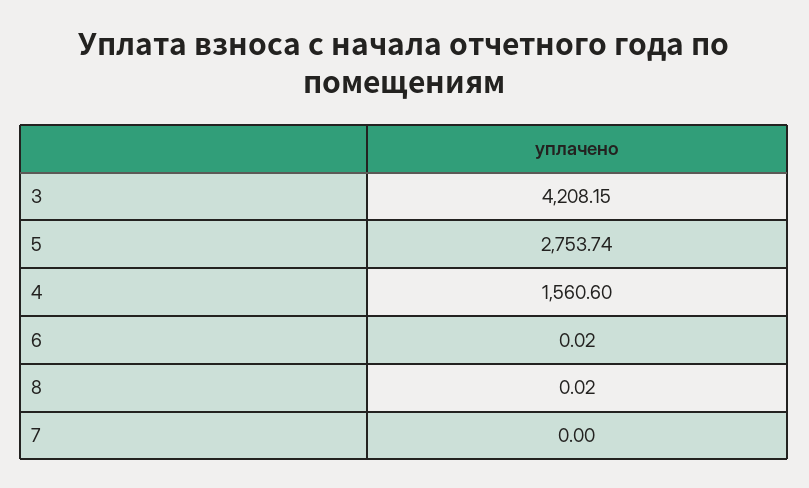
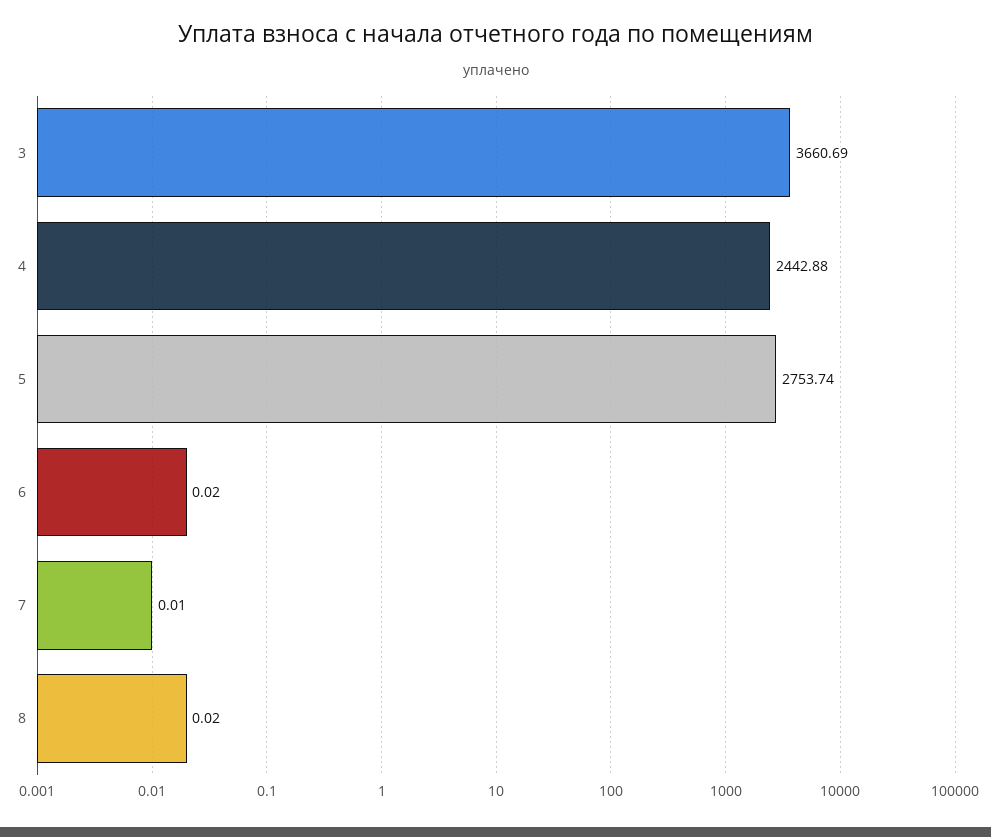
3: 4208.15 -> 3660.69
4: 1560.6 -> 2442.88
7: 0 -> 0.01

